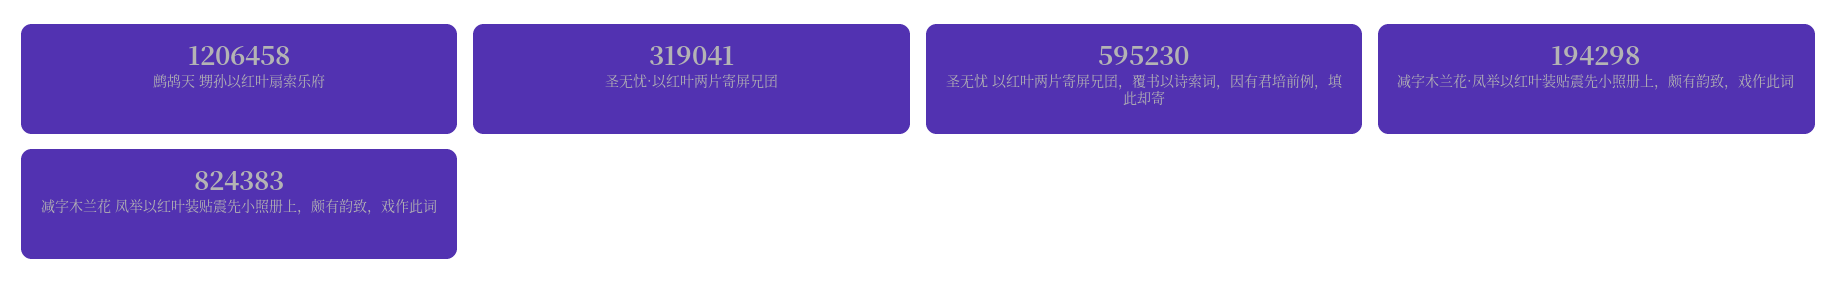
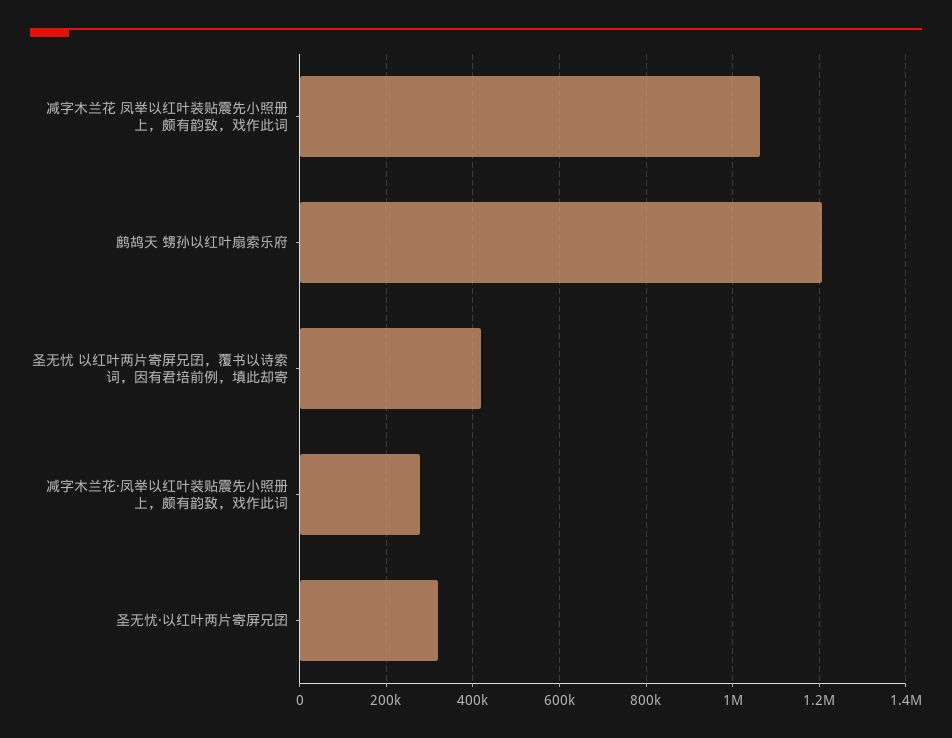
圣无忧 以红叶两片寄屏兄囝，覆书以诗索词，因有君培前例，填此却寄: 595230 -> 420000
减字木兰花·凤举以红叶装贴震先小照册上，颇有韵致，戏作此词: 194298 -> 280000
减字木兰花 凤举以红叶装贴震先小照册上，颇有韵致，戏作此词: 824383 -> 1060000

